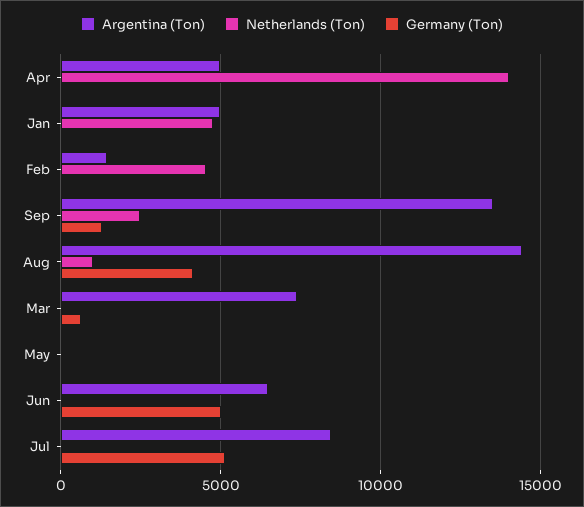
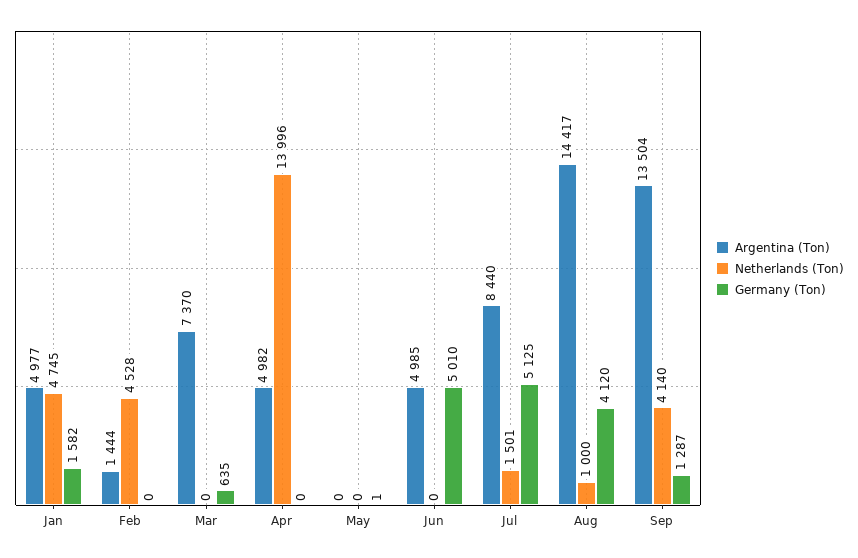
Germany (Ton), Jan: 0 -> 1582
Netherlands (Ton), Sep: 2500 -> 4140
Argentina (Ton), Jun: 6500 -> 4985
Netherlands (Ton), Jul: 0 -> 1501

